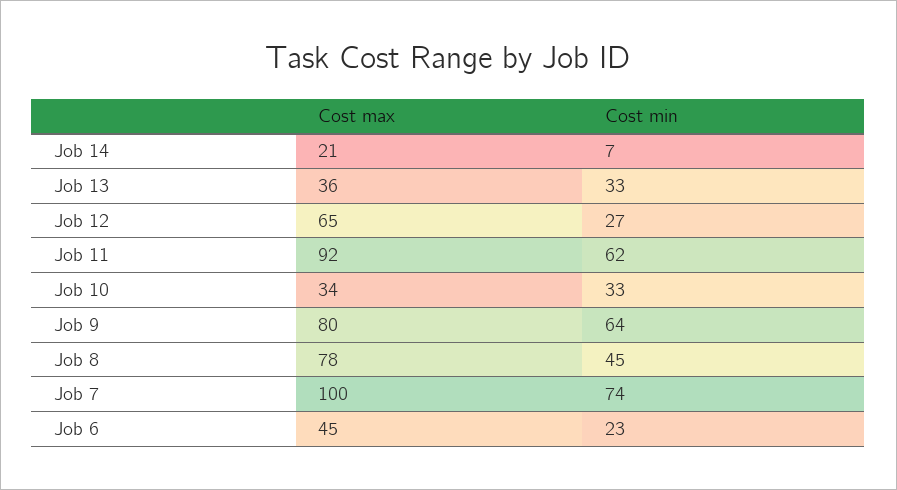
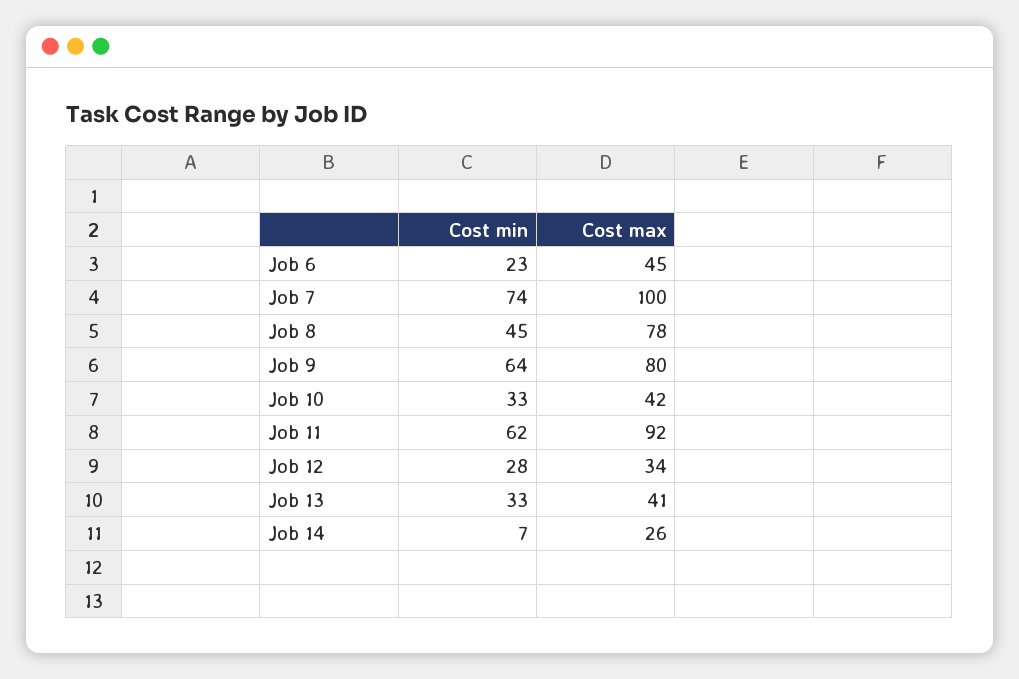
Cost max, Job 14: 21 -> 26
Cost max, Job 13: 36 -> 41
Cost max, Job 12: 65 -> 34
Cost min, Job 12: 27 -> 28
Cost max, Job 10: 34 -> 42

